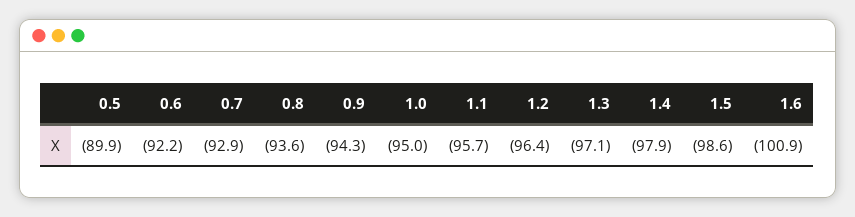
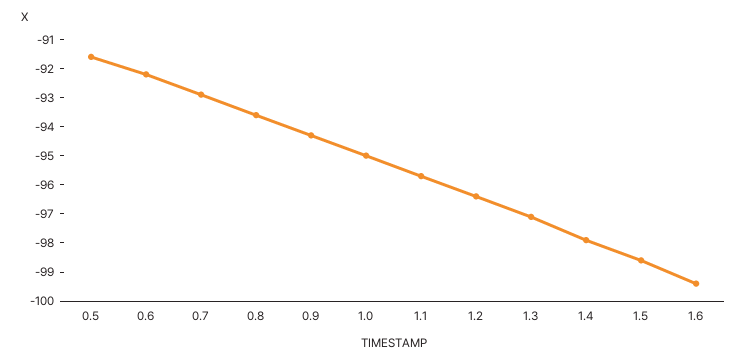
0.5: -89.9 -> -91.5
1.6: -100.9 -> -99.5

